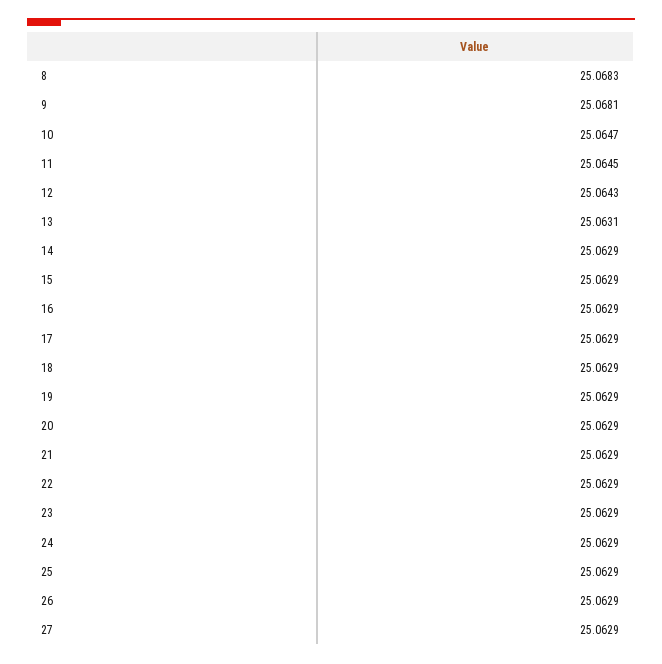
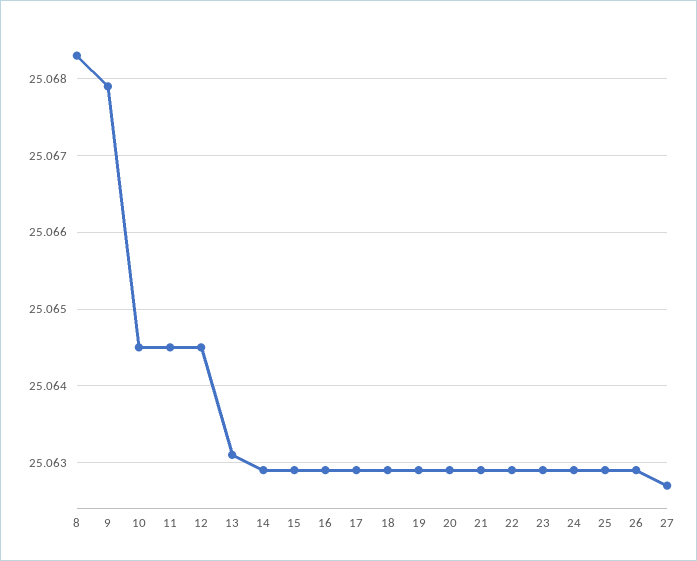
9: 25.0681 -> 25.0679
10: 25.0647 -> 25.0645
12: 25.0643 -> 25.0645
27: 25.0629 -> 25.0627

